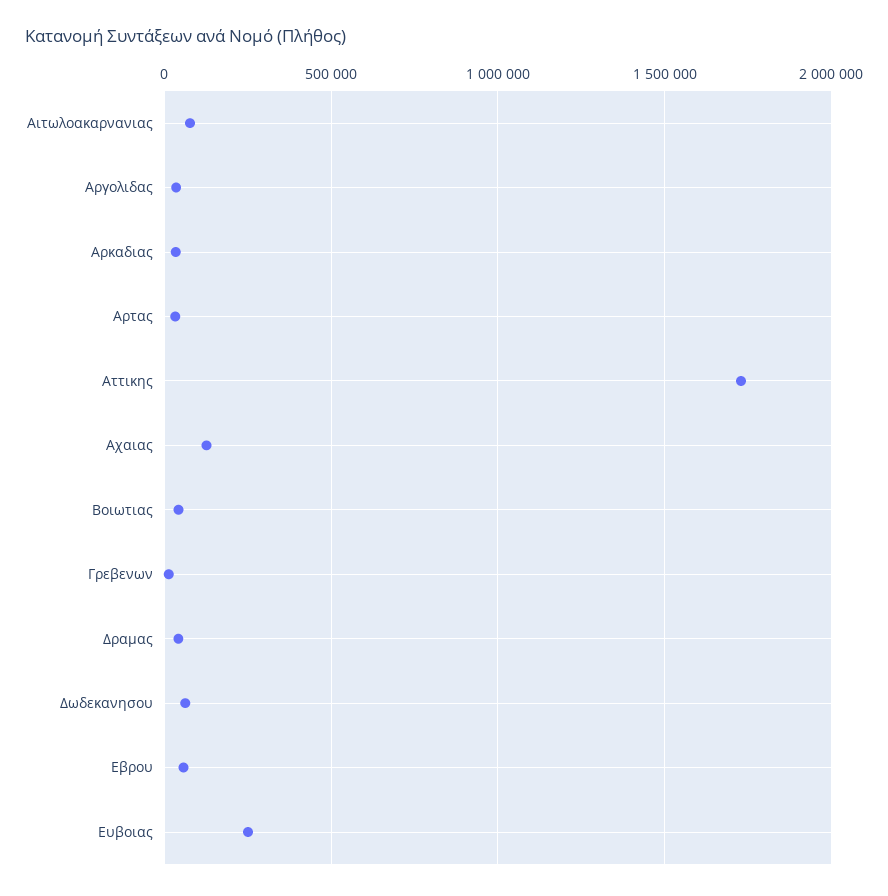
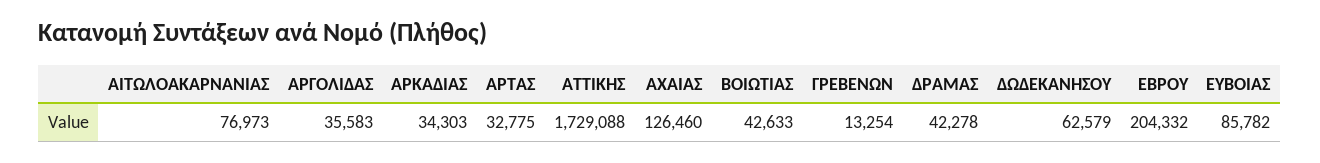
Εβρου: 50000 -> 204332
Ευβοιας: 250000 -> 85782

